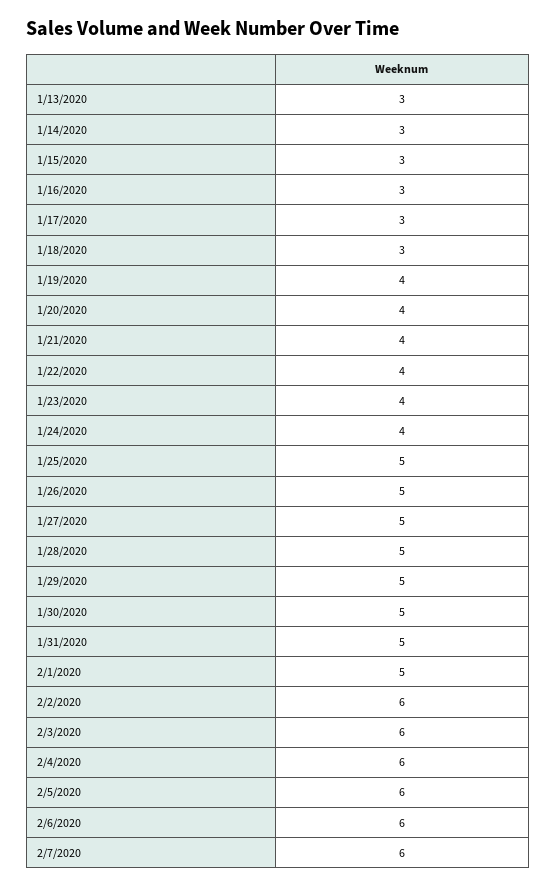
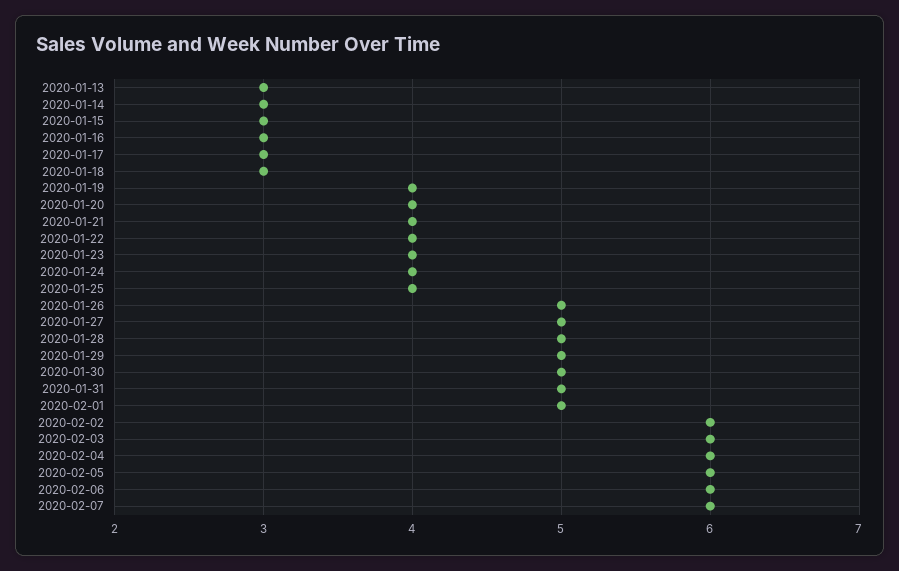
1/25/2020: 5 -> 4

